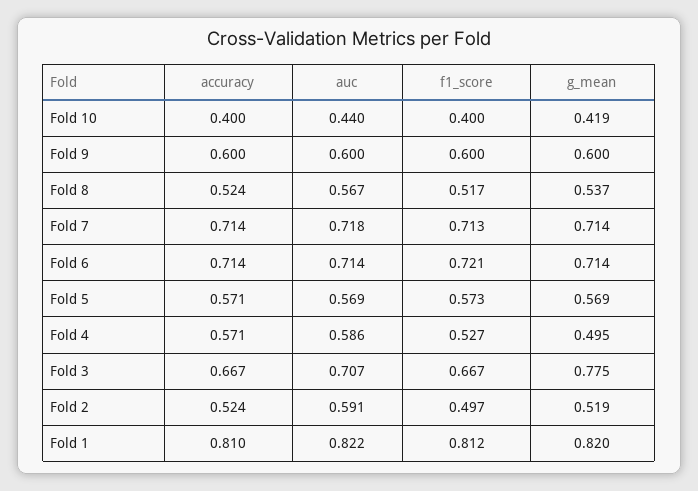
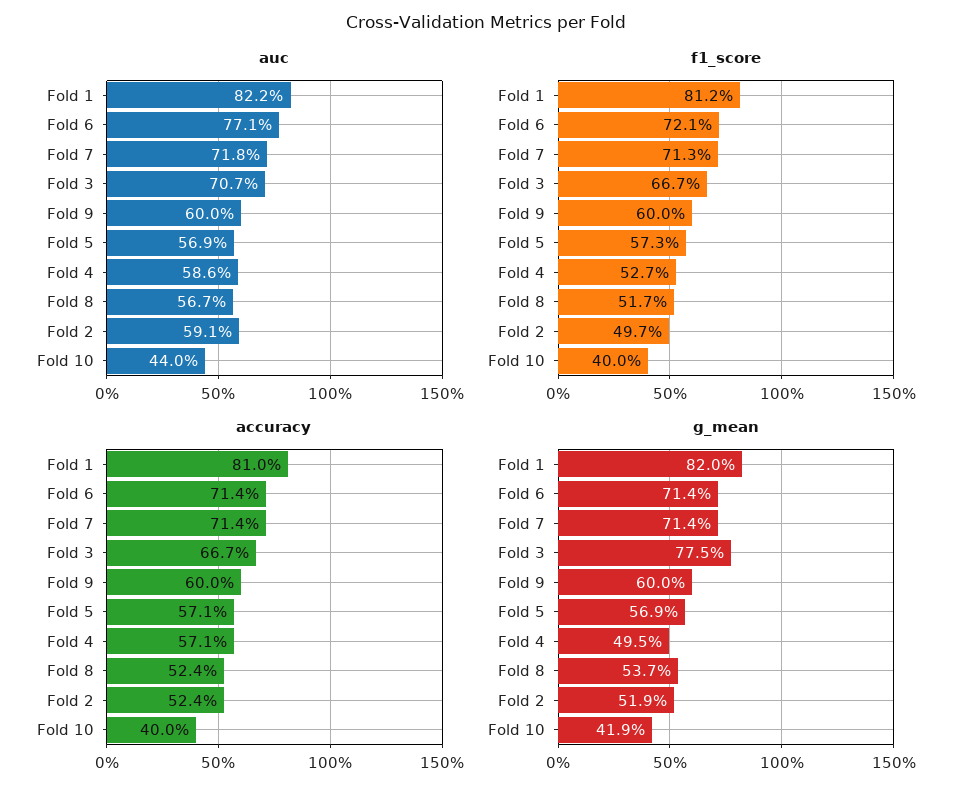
auc, Fold 6: 0.714 -> 0.771

